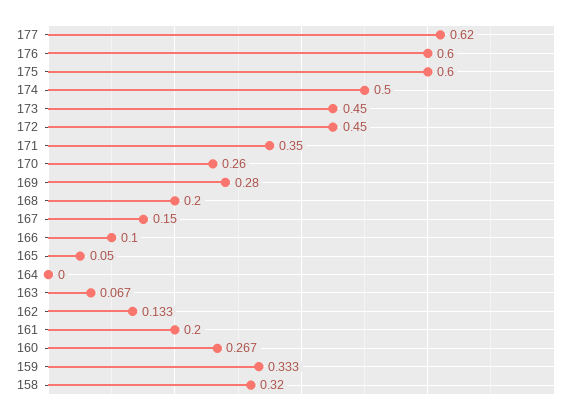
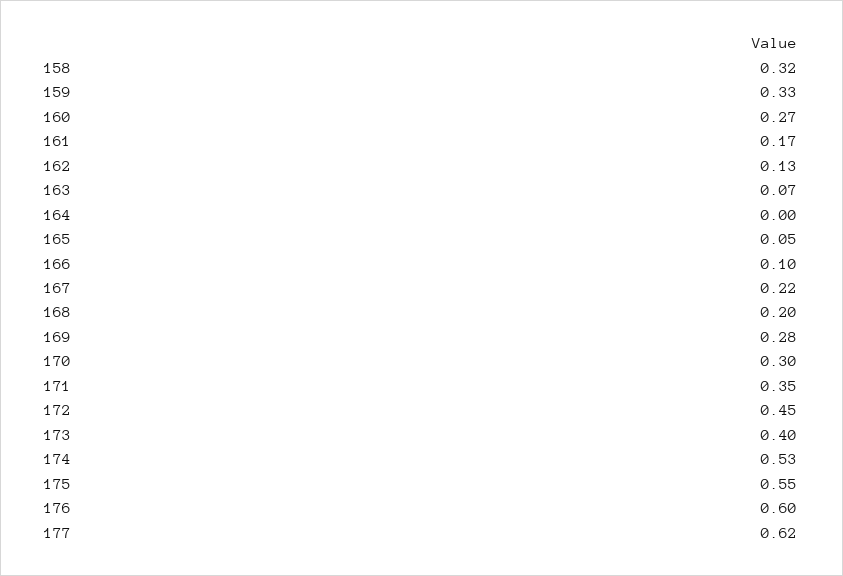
175: 0.6 -> 0.55
174: 0.5 -> 0.53
173: 0.45 -> 0.4
170: 0.26 -> 0.3
167: 0.15 -> 0.22
161: 0.2 -> 0.17

